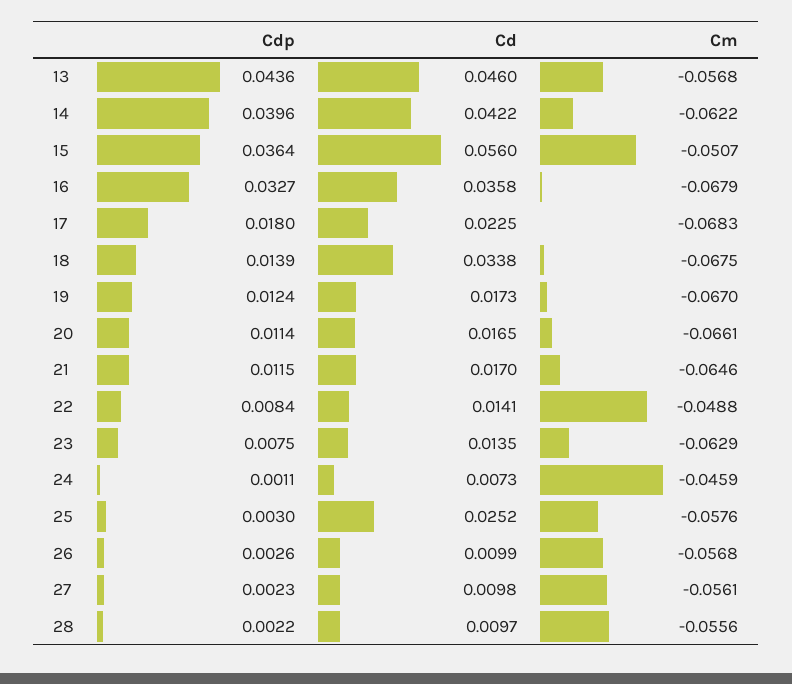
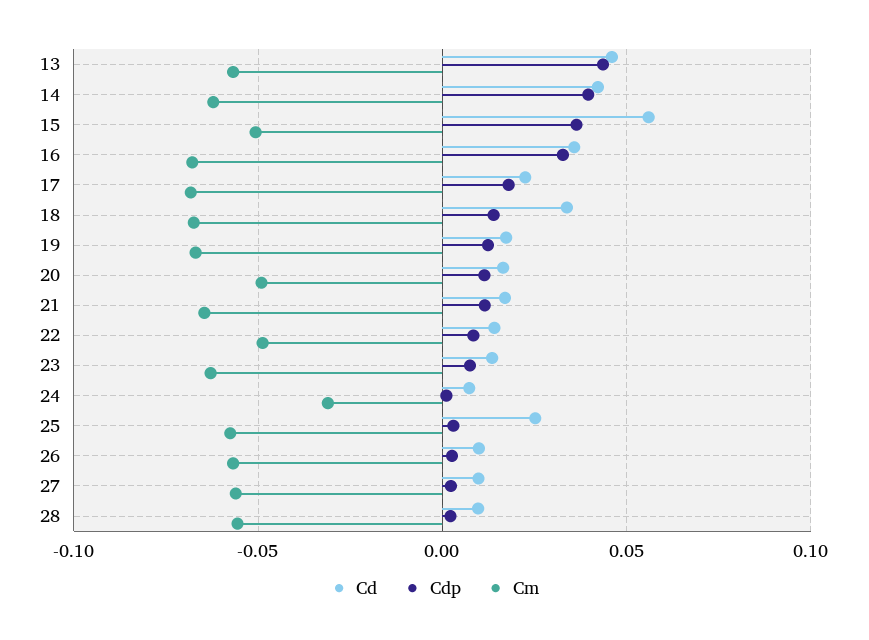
Cm, 20: -0.0661 -> -0.05
Cm, 24: -0.0459 -> -0.03

